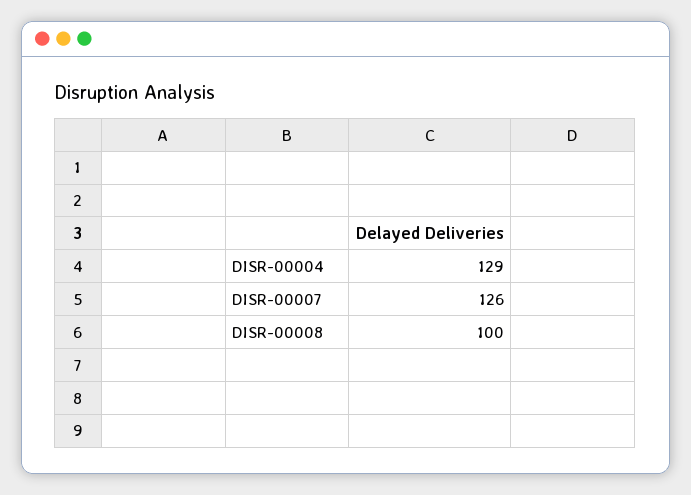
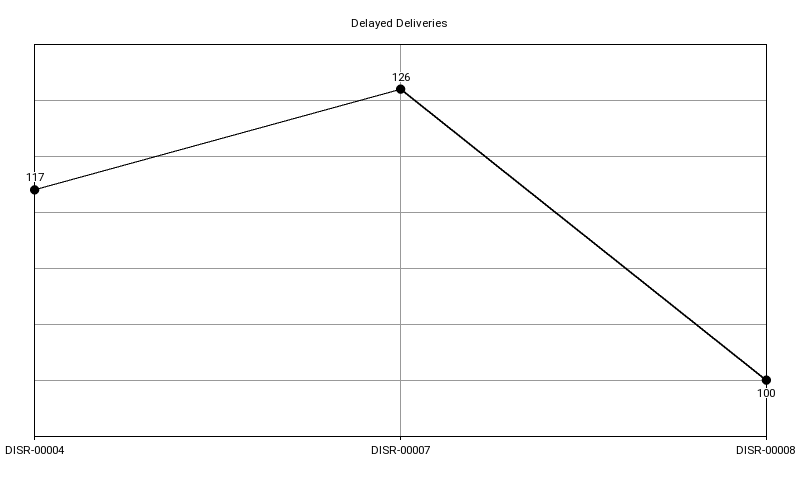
DISR-00004: 129 -> 117

